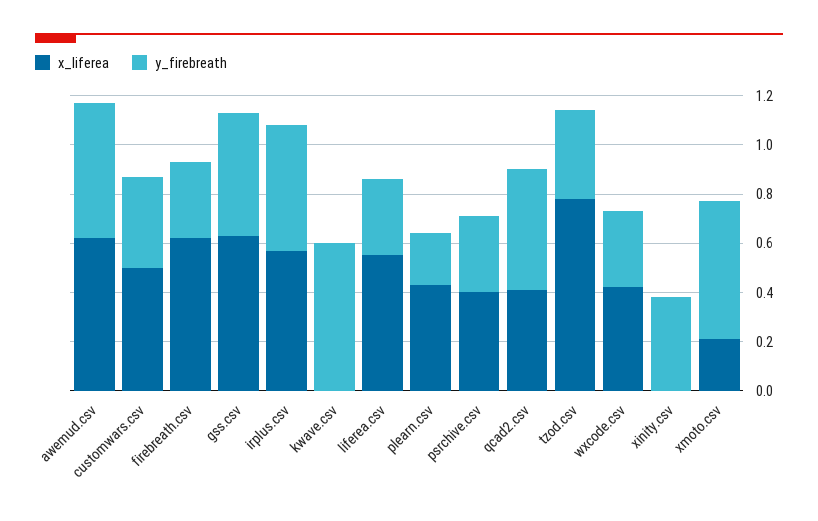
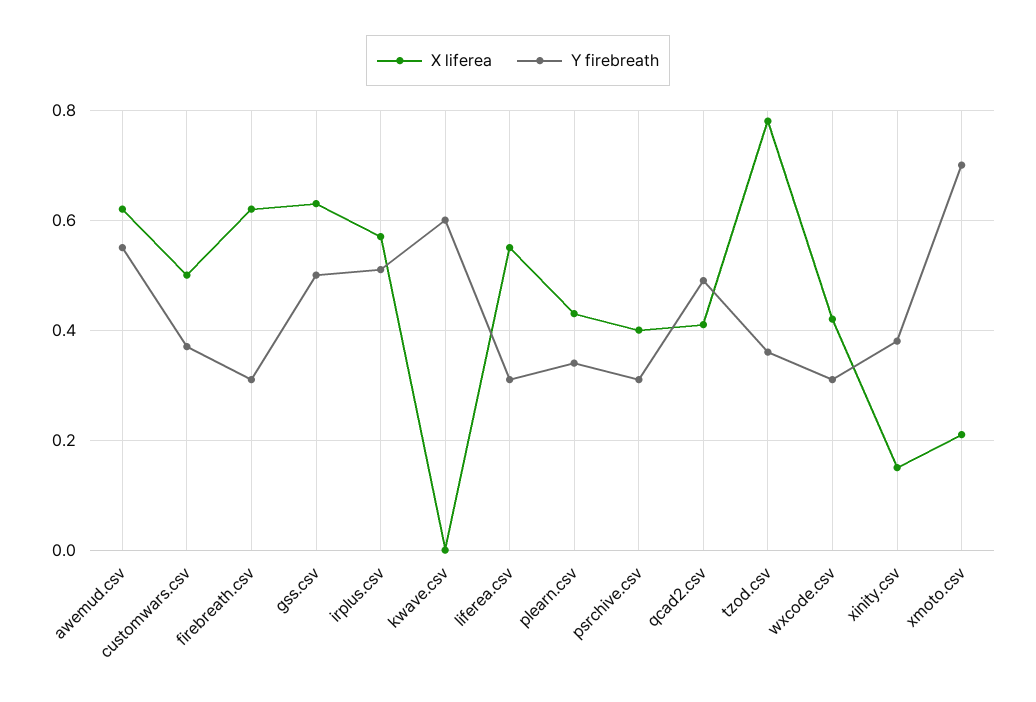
y_firebreath, plearn.csv: 0.2 -> 0.35
x_liferea, xinity.csv: 0 -> 0.15
y_firebreath, xmoto.csv: 0.55 -> 0.7

